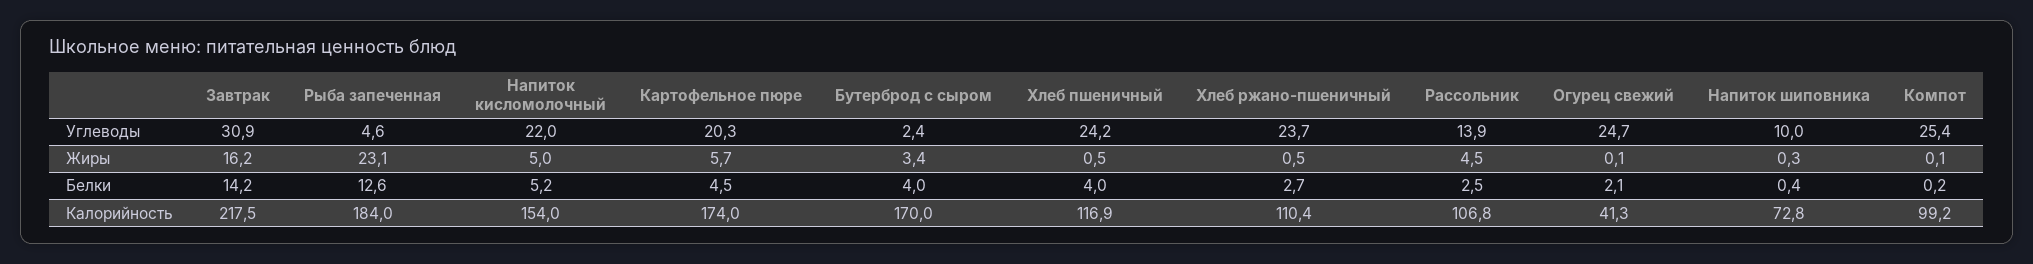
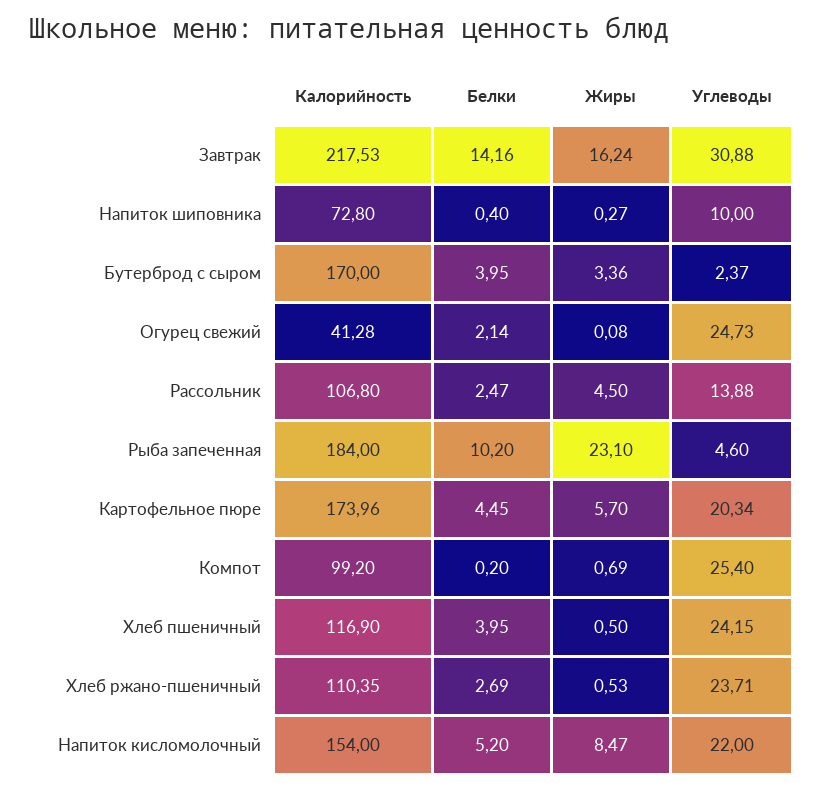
Напиток кисломолочный, Жиры: 5 -> 8.47
Компот, Жиры: 0.1 -> 0.69
Рыба запеченная, Белки: 12.6 -> 10.2

